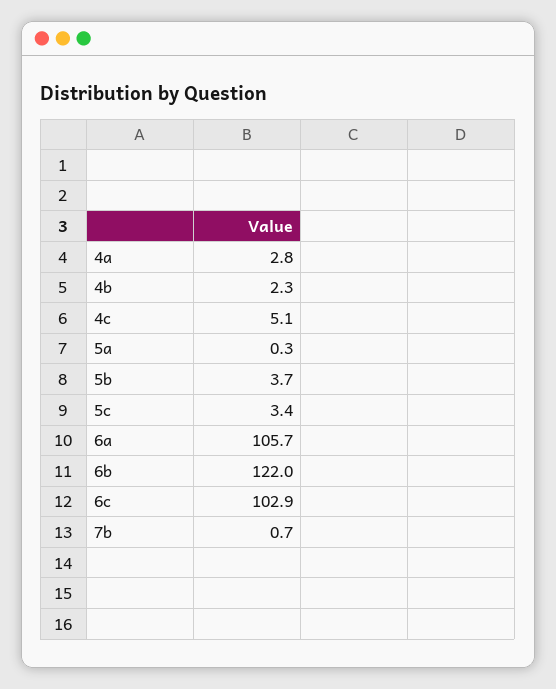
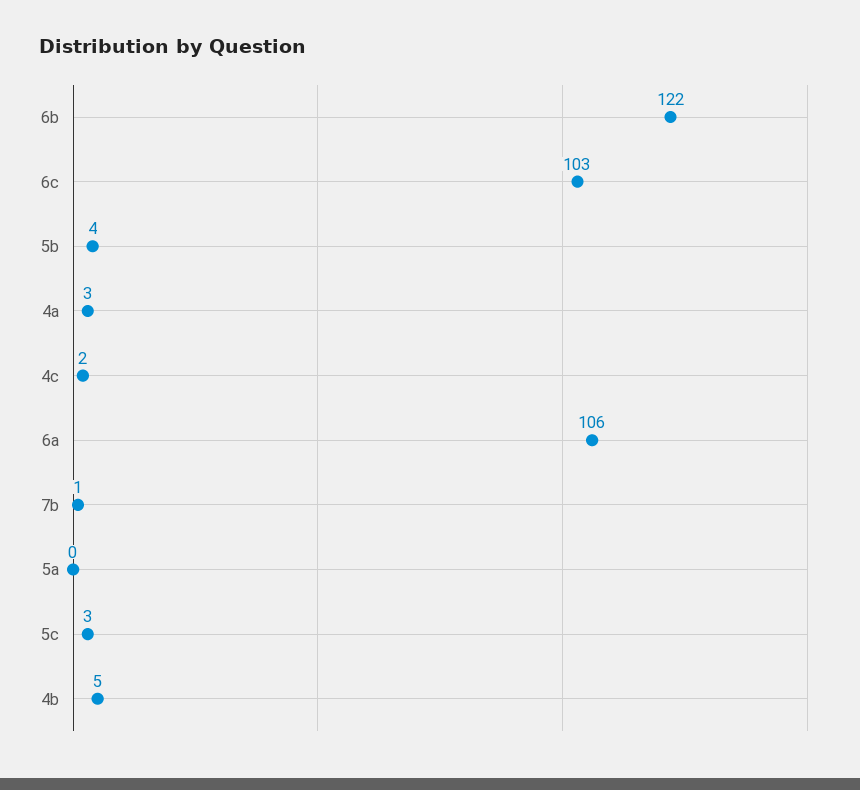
4b: 2.3 -> 5
4c: 5.1 -> 2

